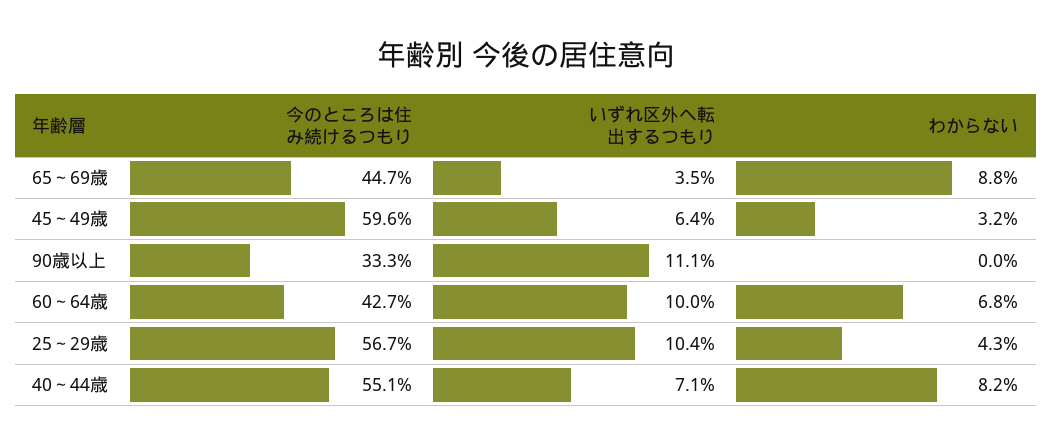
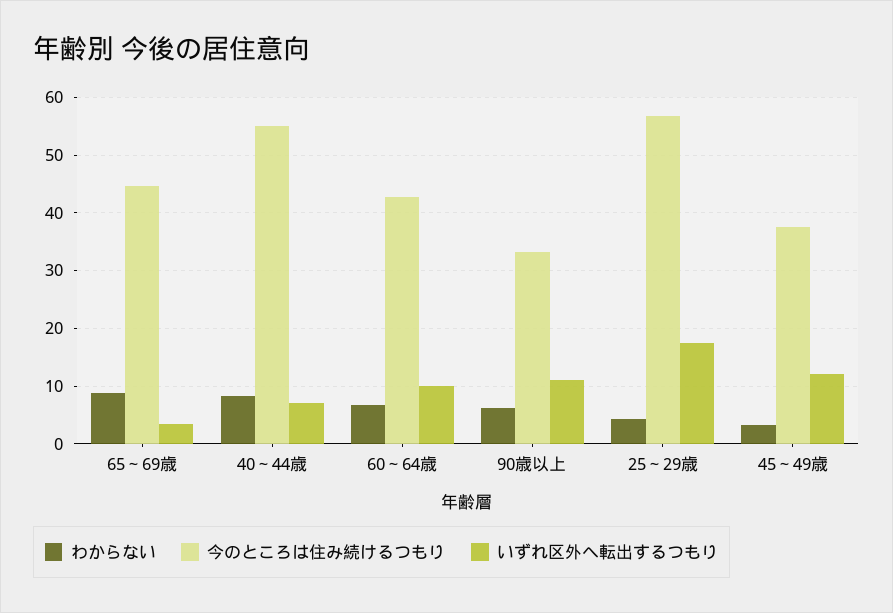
今のところは住み続けるつもり, 45～49歳: 59.6 -> 38
いずれ区外へ転出するつもり, 45～49歳: 6.4 -> 12
わからない, 90歳以上: 0 -> 6
いずれ区外へ転出するつもり, 25～29歳: 10.4 -> 18

